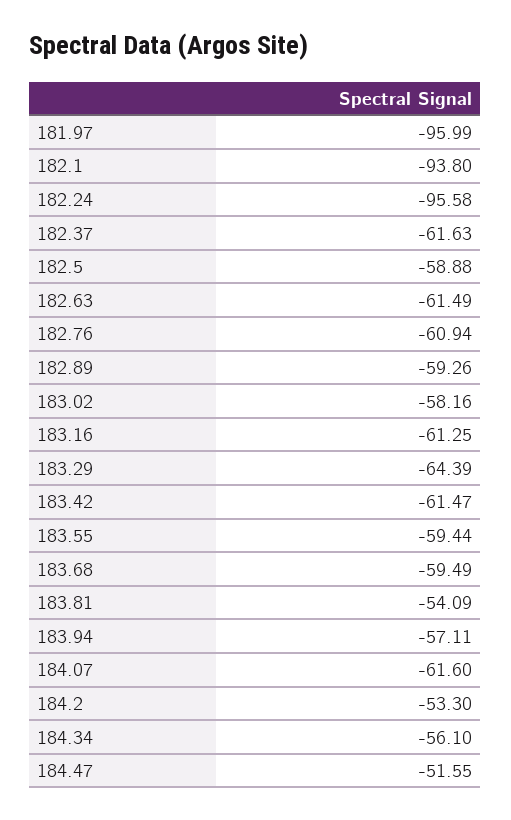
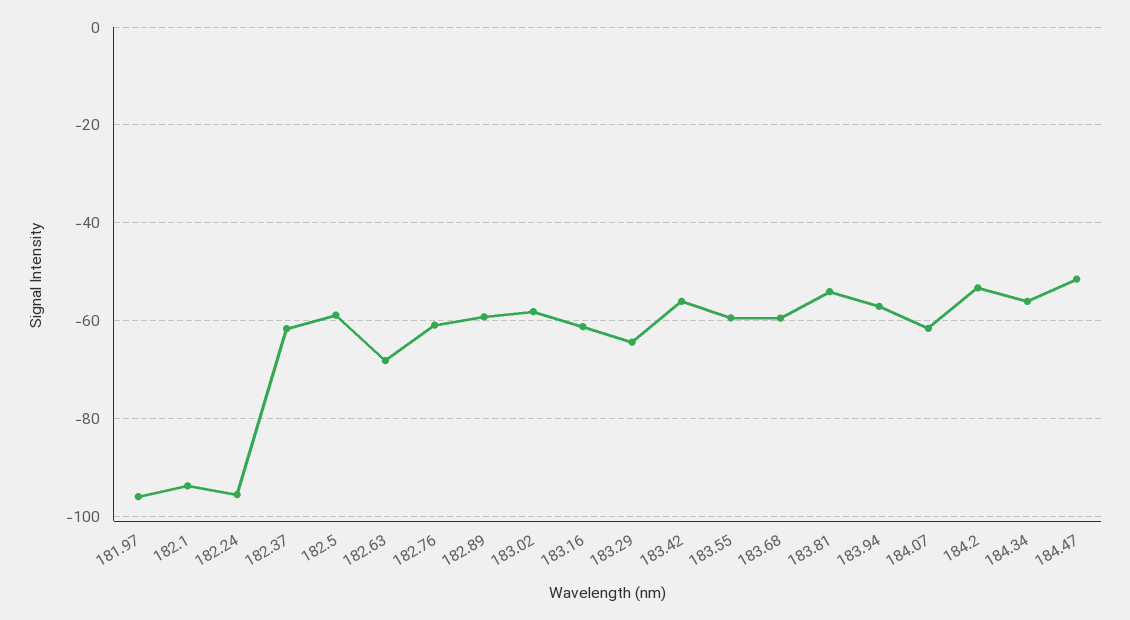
182.63: -61.49 -> -68
183.42: -61.47 -> -56

